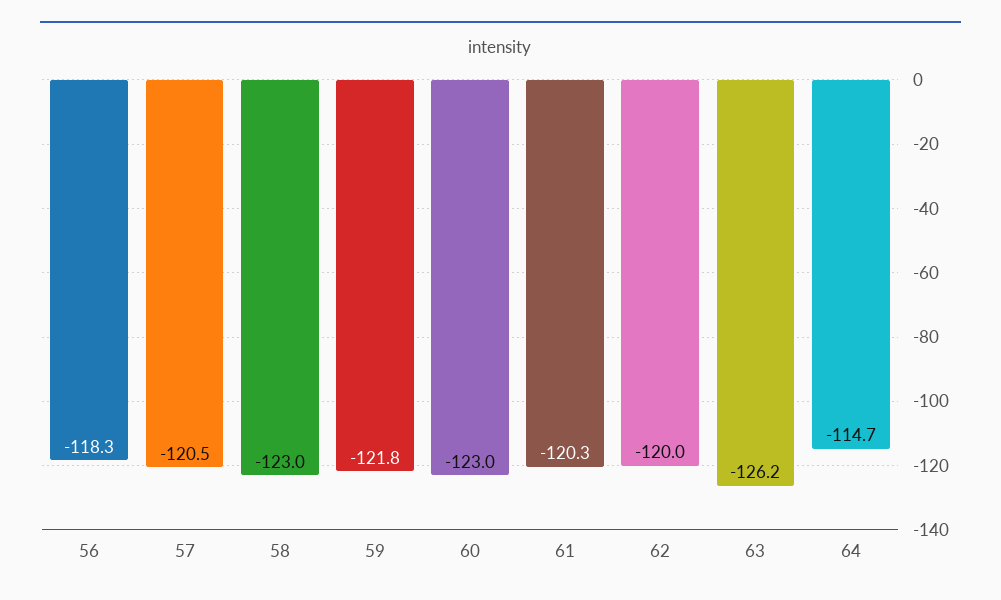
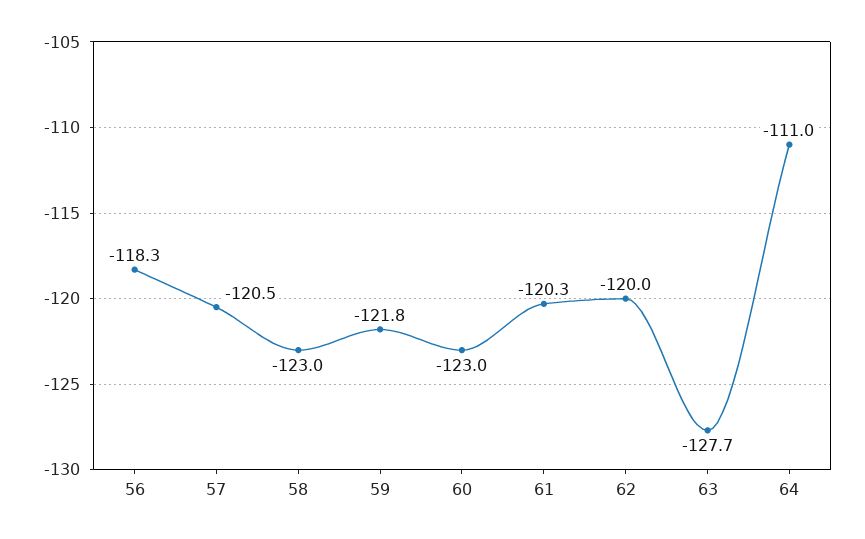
63: -126.2 -> -127.7
64: -114.7 -> -111

